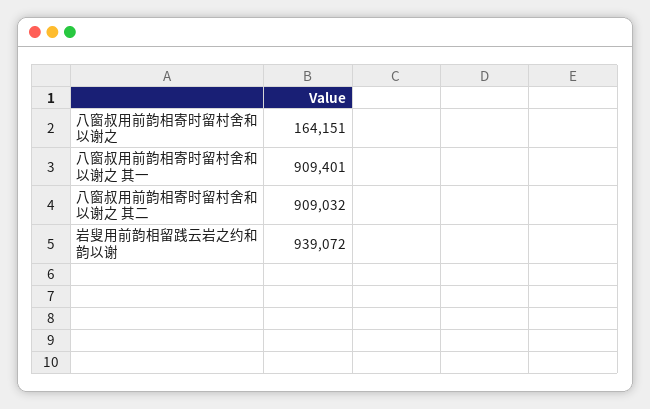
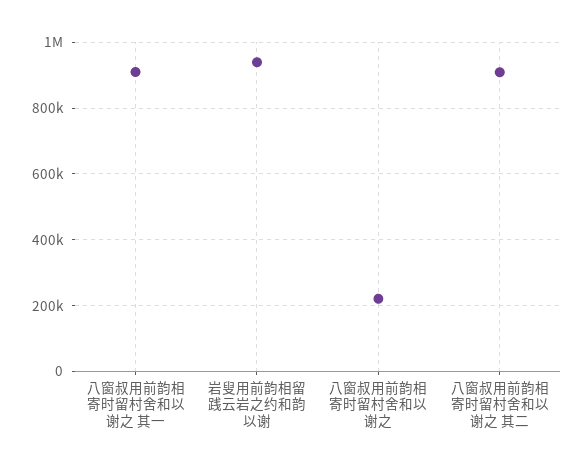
八窗叔用前韵相寄时留村舍和以谢之: 164151 -> 220000

